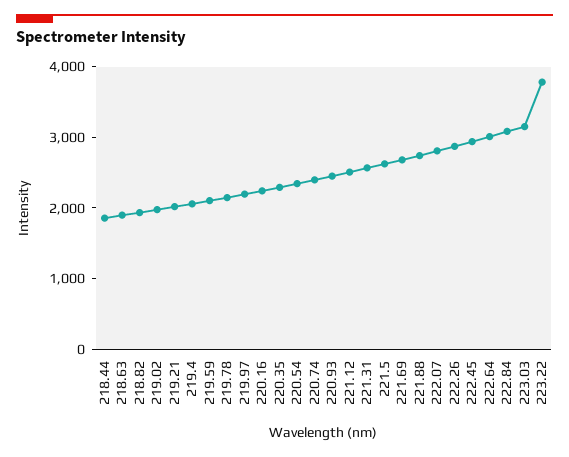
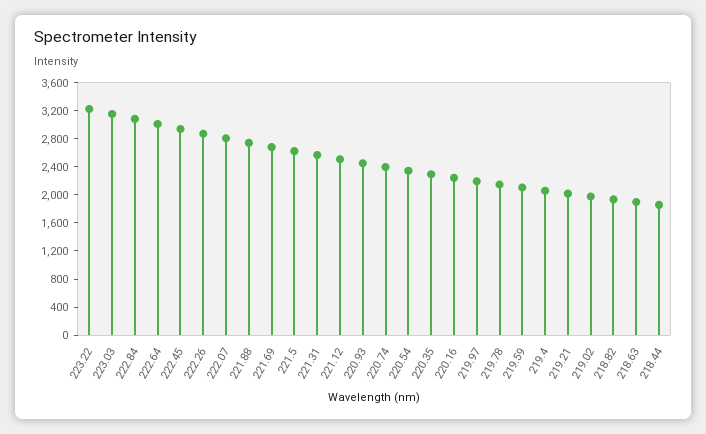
223.22: 3800 -> 3200

